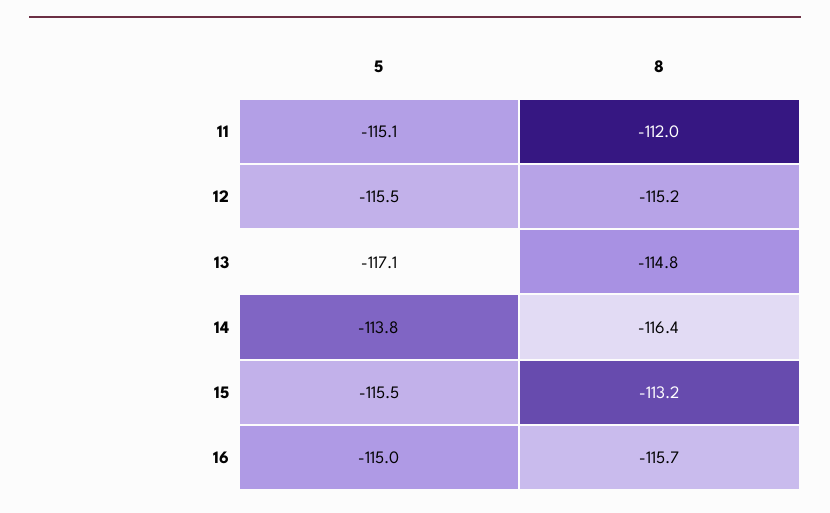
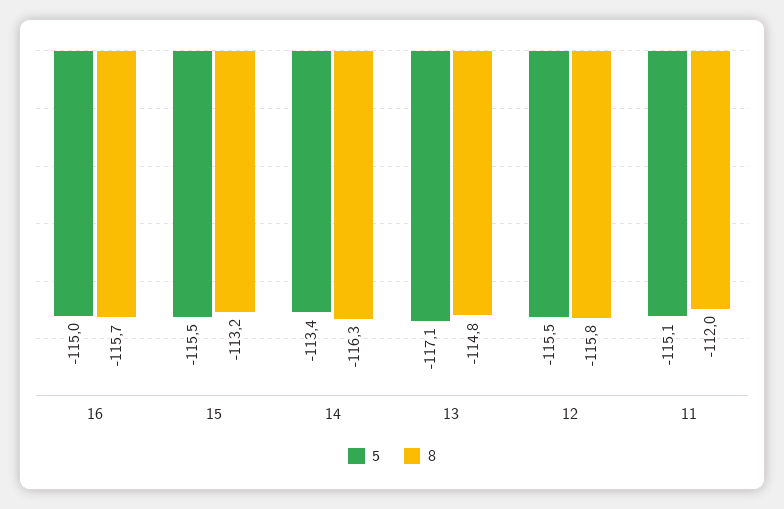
8, 12: -115.2 -> -115.8
5, 14: -113.8 -> -113.4
8, 14: -116.4 -> -116.3

